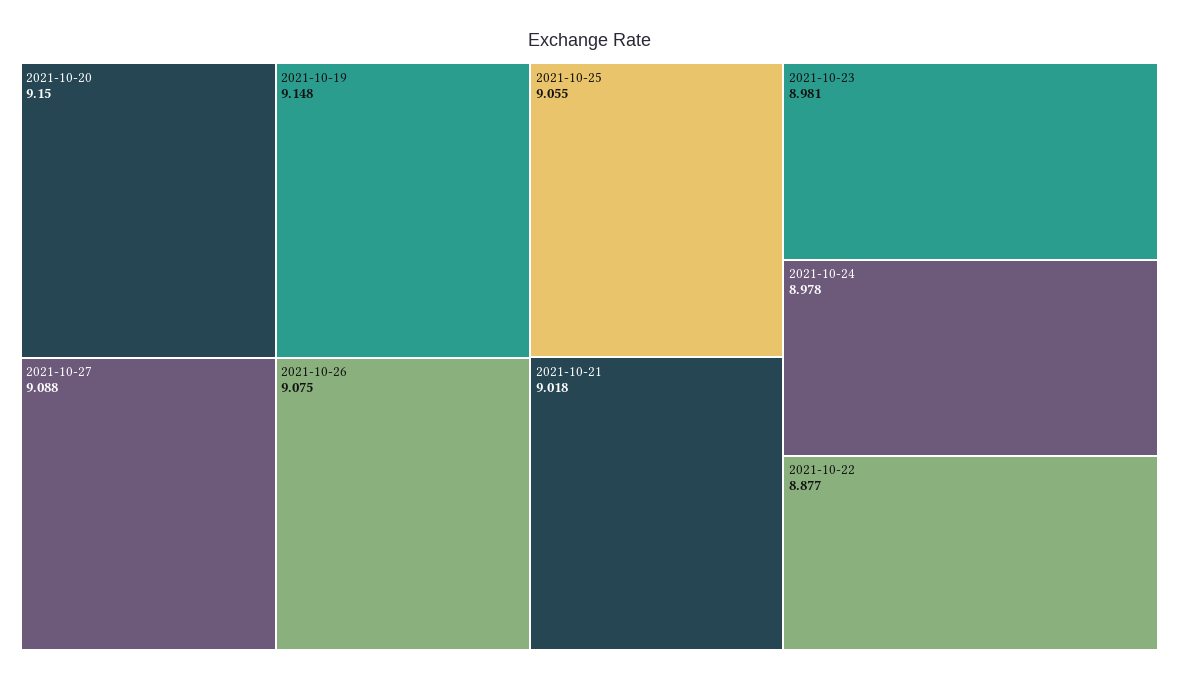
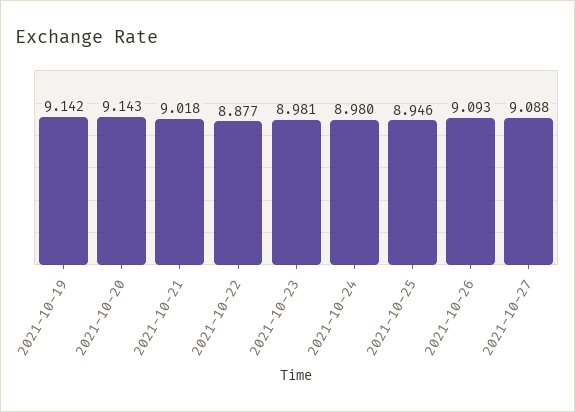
2021-10-20: 9.15 -> 9.143
2021-10-19: 9.148 -> 9.142
2021-10-26: 9.075 -> 9.093
2021-10-25: 9.055 -> 8.946
2021-10-24: 8.978 -> 8.98

